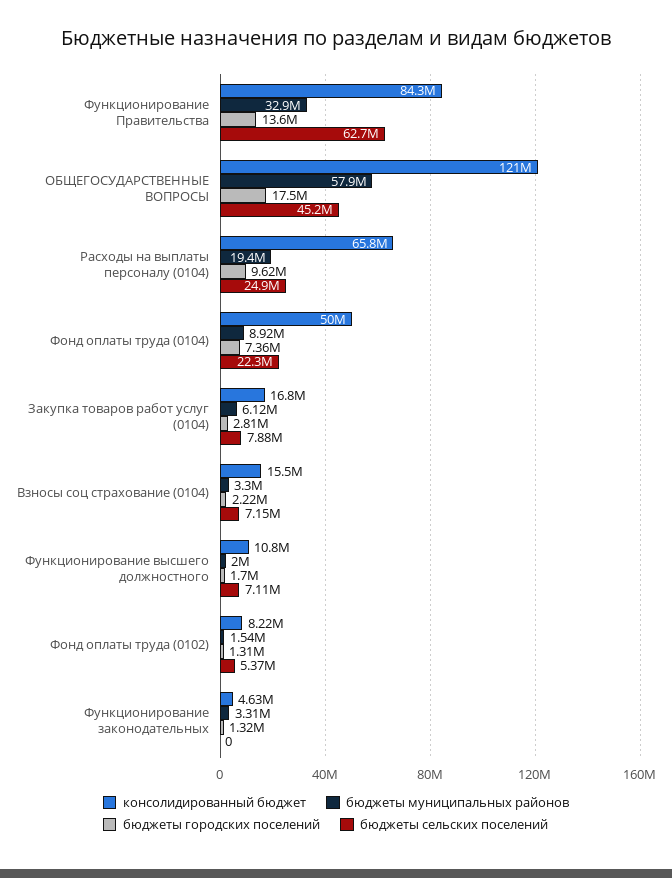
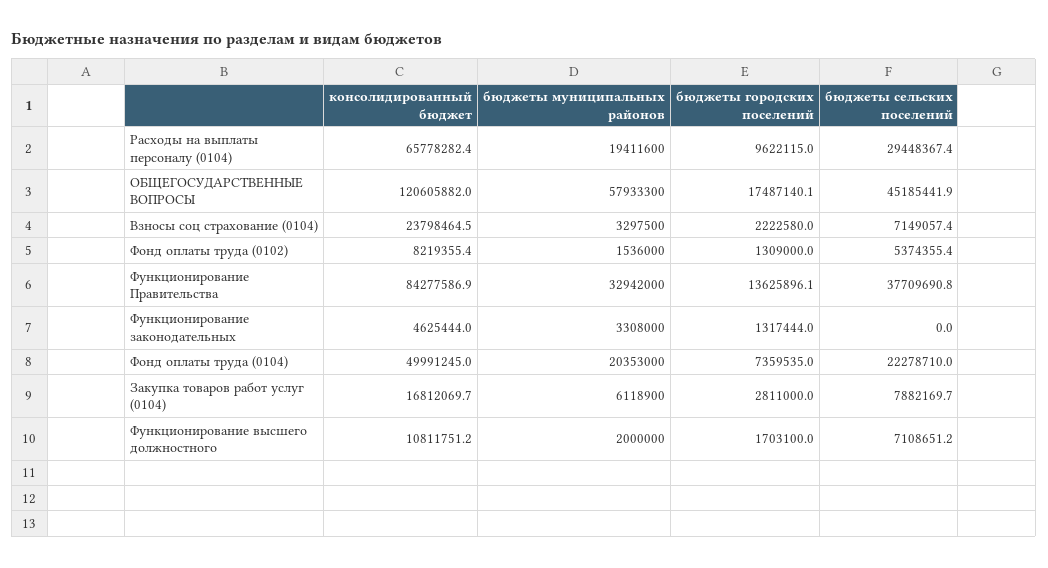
бюджеты сельских поселений, Функционирование Правительства: 62700000 -> 37709690.8
бюджеты сельских поселений, Расходы на выплаты персоналу (0104): 24900000 -> 29448367.4
бюджеты муниципальных районов, Фонд оплаты труда (0104): 8920000 -> 20353000
консолидированный бюджет, Взносы соц страхование (0104): 15500000 -> 23798464.5

